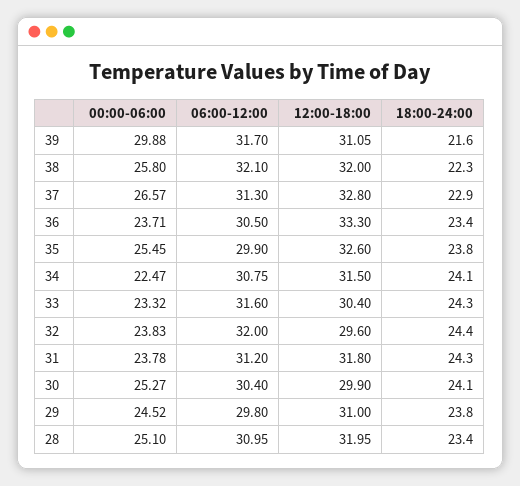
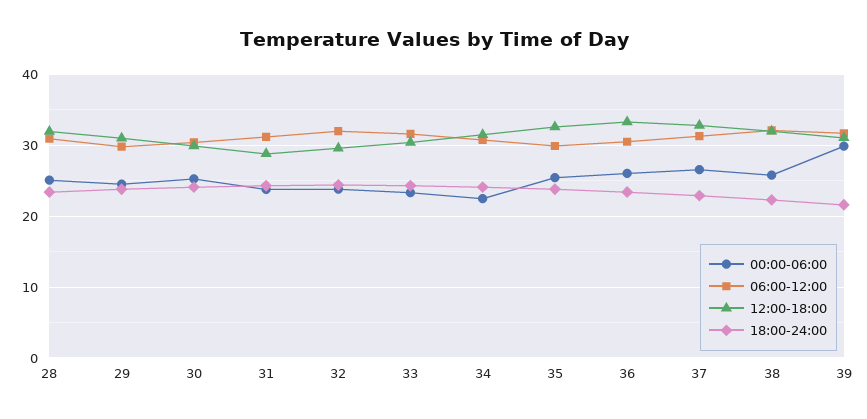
00:00-06:00, 36: 23.71 -> 26
12:00-18:00, 31: 31.8 -> 29

